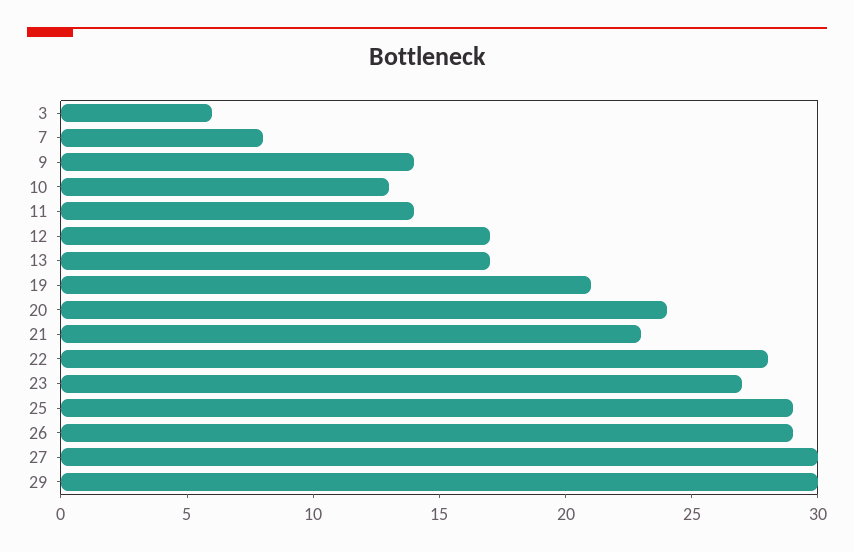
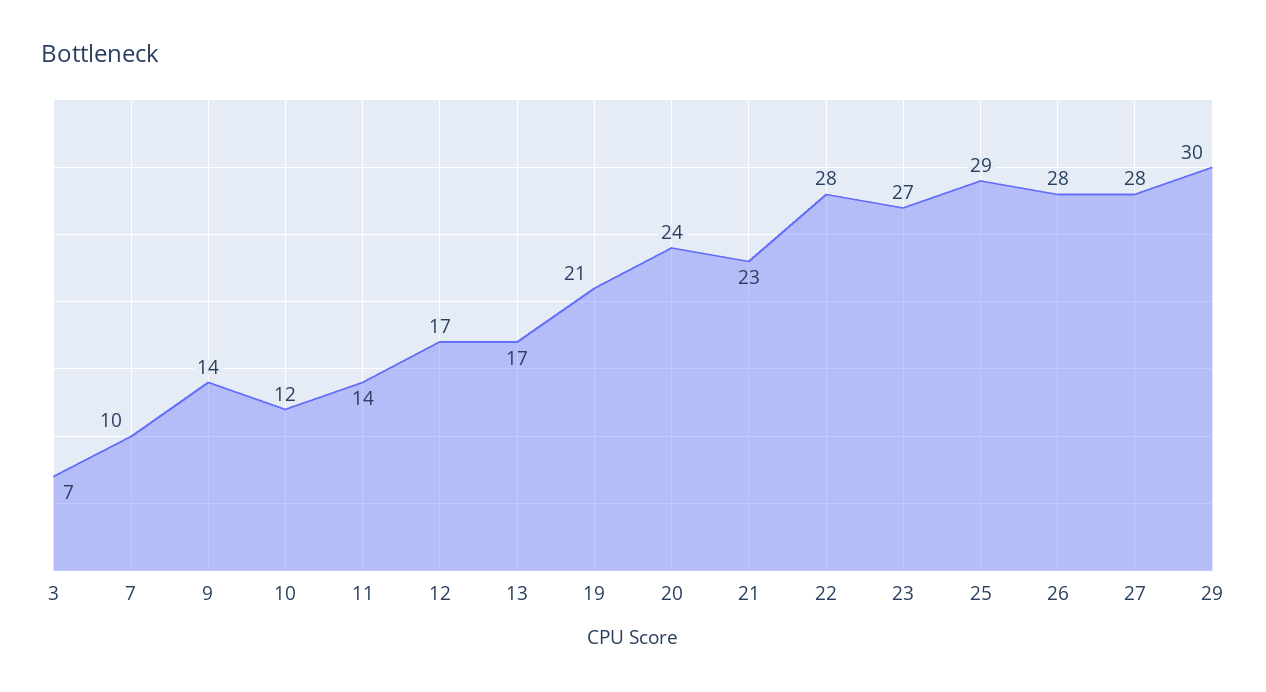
3: 6 -> 7
7: 8 -> 10
10: 13 -> 12
26: 29 -> 28
27: 30 -> 28

